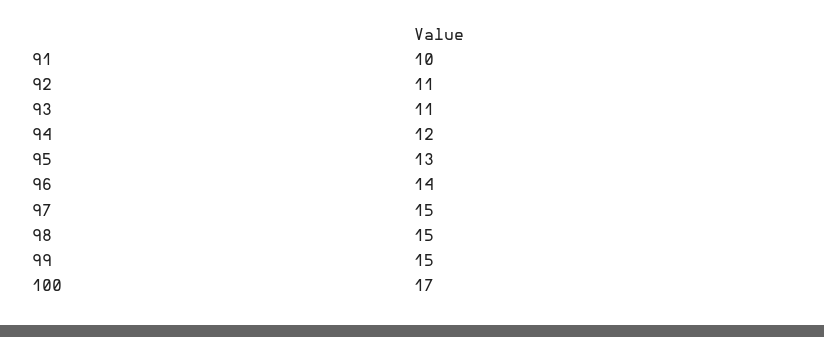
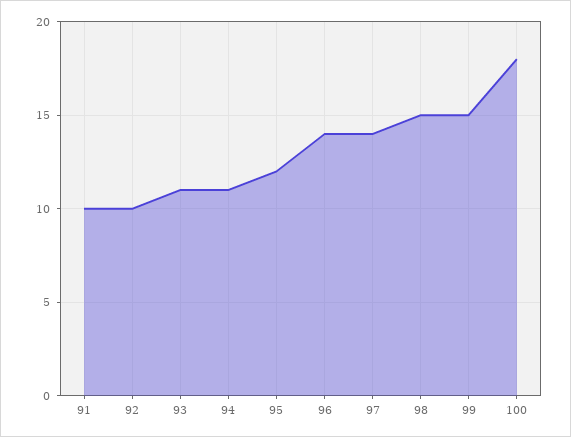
92: 11 -> 10
94: 12 -> 11
95: 13 -> 12
97: 15 -> 14
100: 17 -> 18

